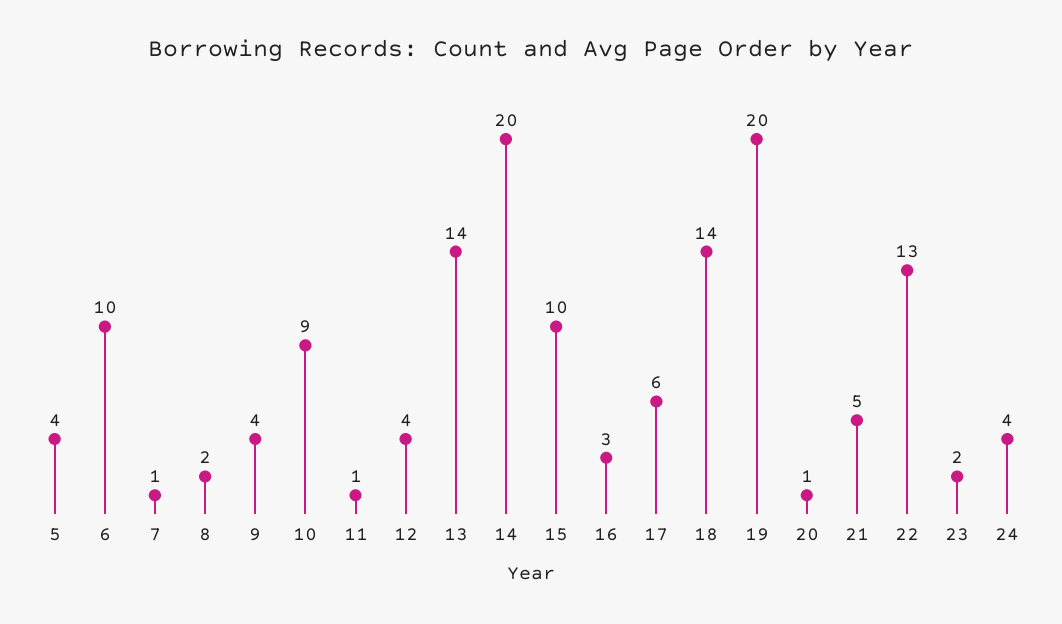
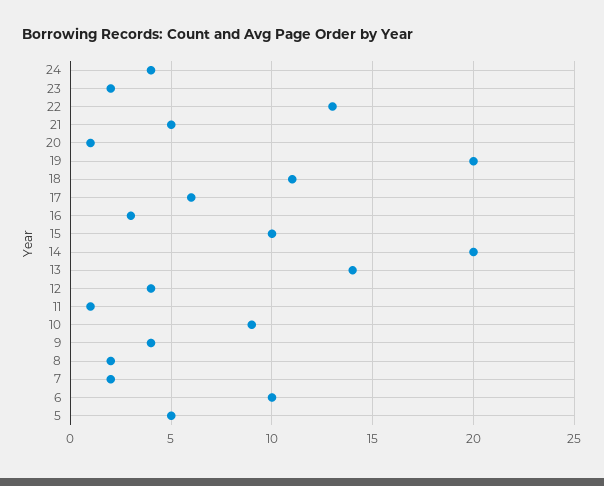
5: 4 -> 5
7: 1 -> 2
18: 14 -> 11

